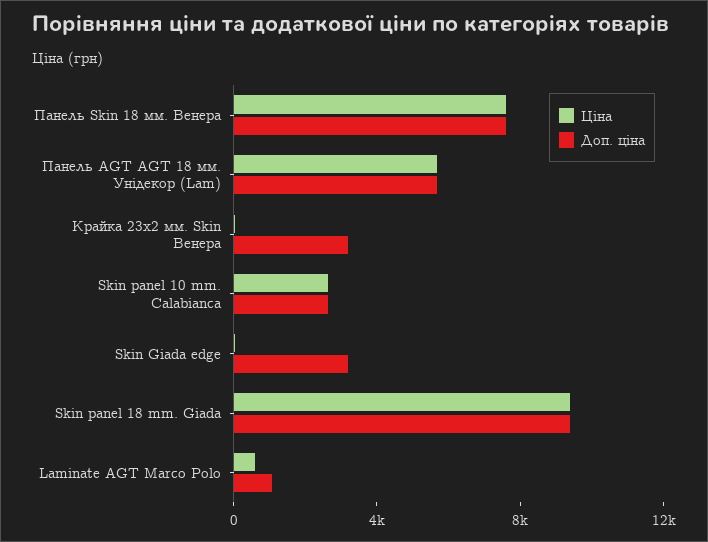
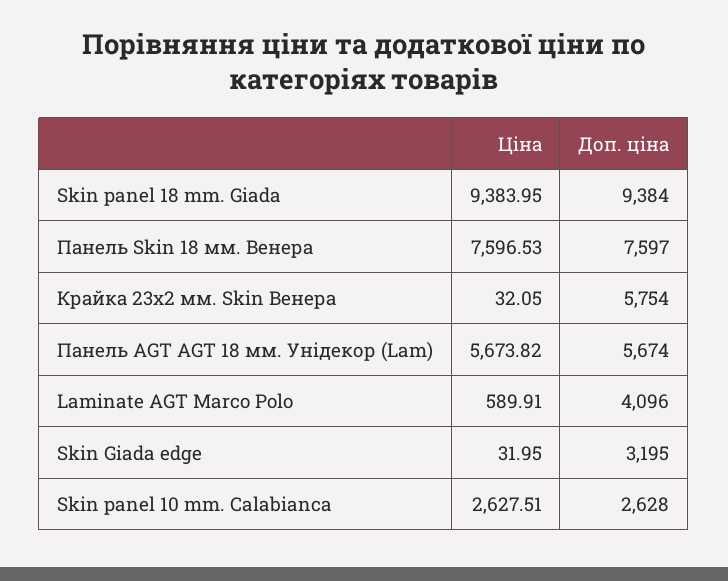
Доп. ціна, Крайка 23x2 мм. Skin Венера: 3000 -> 5754
Доп. ціна, Laminate AGT Marco Polo: 1000 -> 4096

